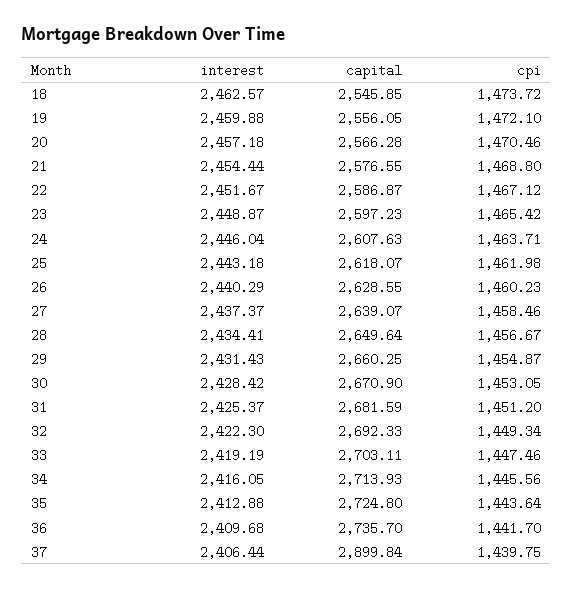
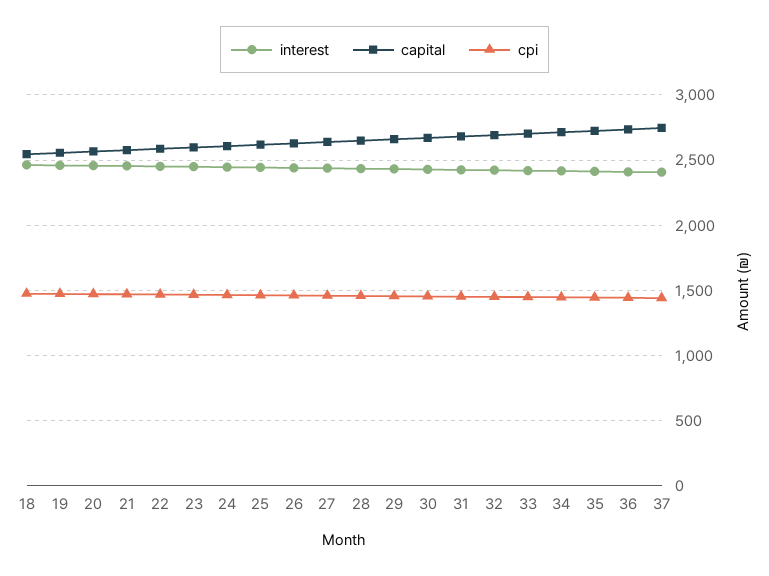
capital, 37: 2899.84 -> 2750

